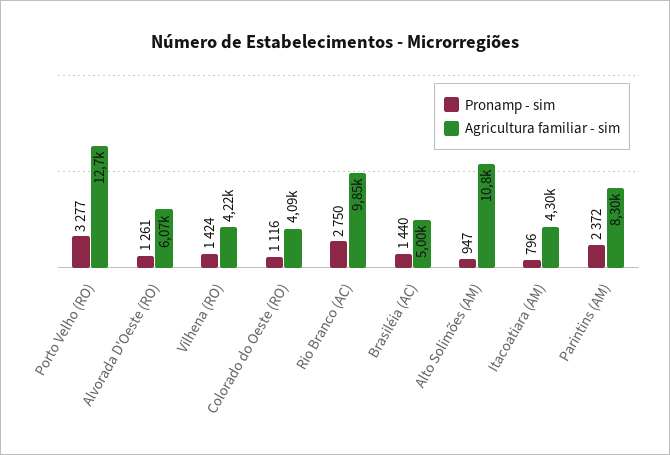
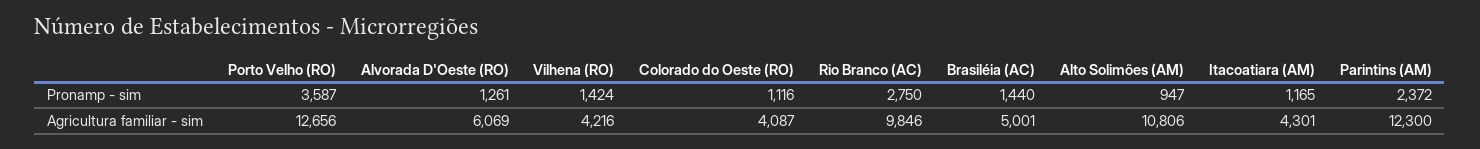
Pronamp - sim, Porto Velho (RO): 3277 -> 3587
Pronamp - sim, Itacoatiara (AM): 796 -> 1165
Agricultura familiar - sim, Parintins (AM): 8300 -> 12300

